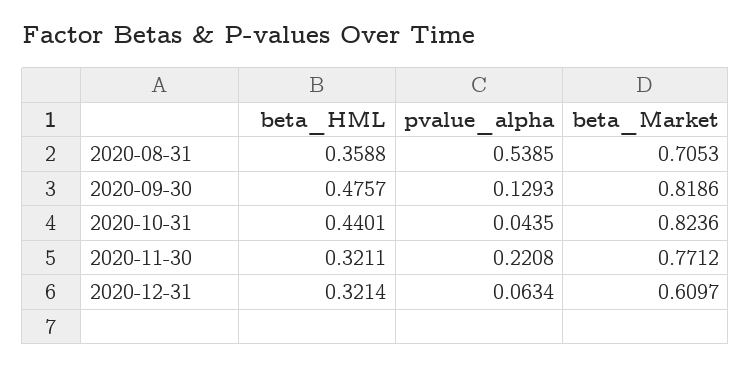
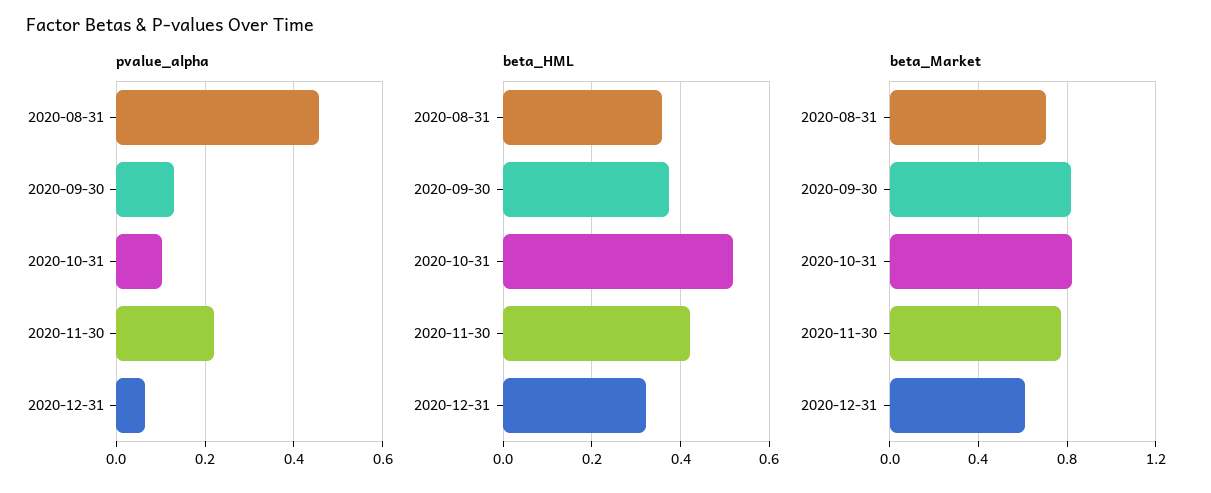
pvalue_alpha, 2020-08-31: 0.5385 -> 0.46
beta_HML, 2020-09-30: 0.4757 -> 0.38
beta_HML, 2020-10-31: 0.4401 -> 0.52
pvalue_alpha, 2020-10-31: 0.0435 -> 0.1
beta_HML, 2020-11-30: 0.3211 -> 0.42

